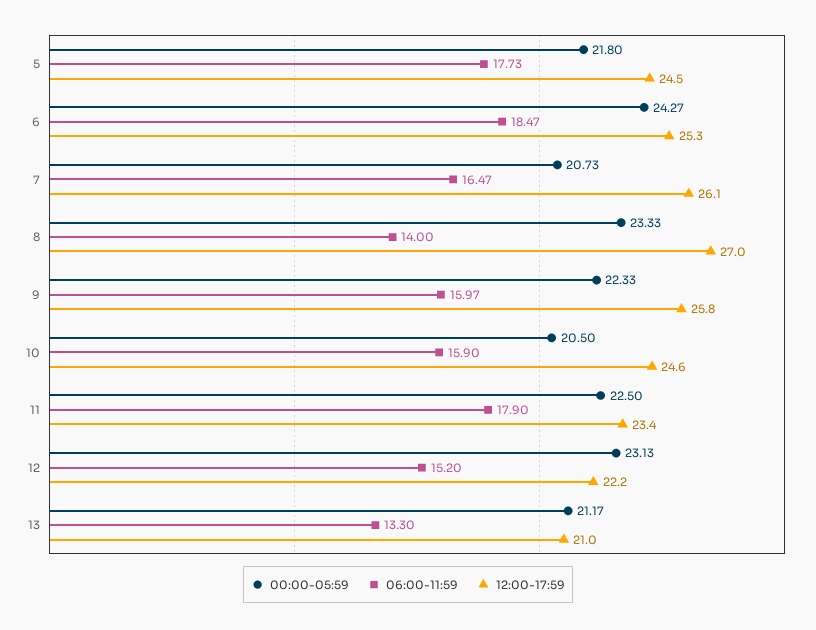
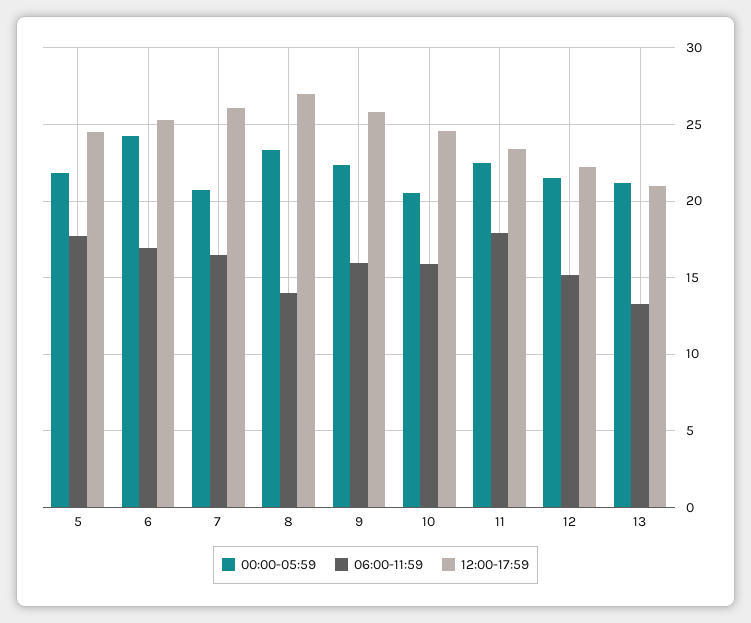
06:00-11:59, 6: 18.47 -> 17
00:00-05:59, 12: 23.13 -> 21.5

